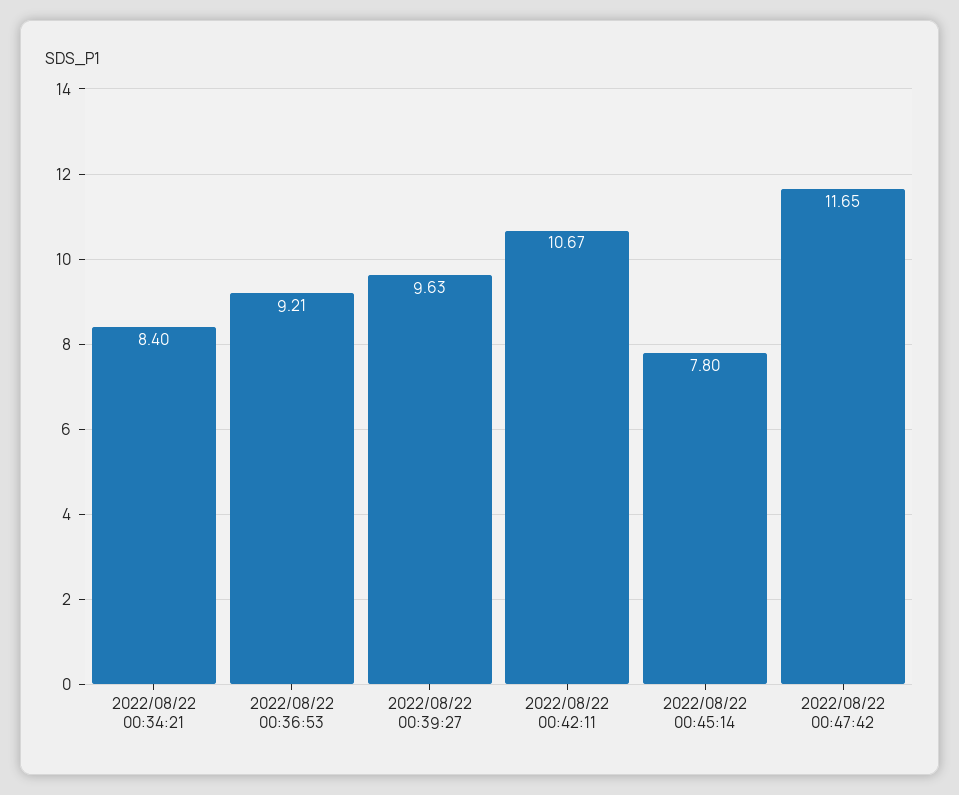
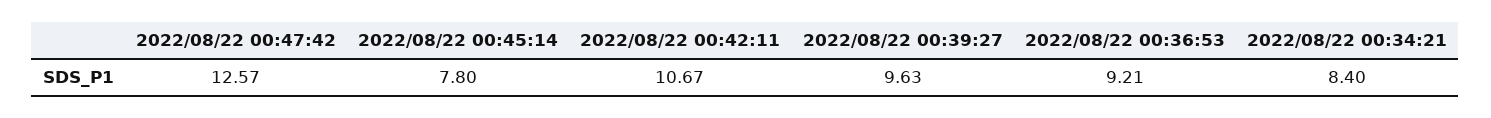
2022/08/22 00:47:42: 11.65 -> 12.57

